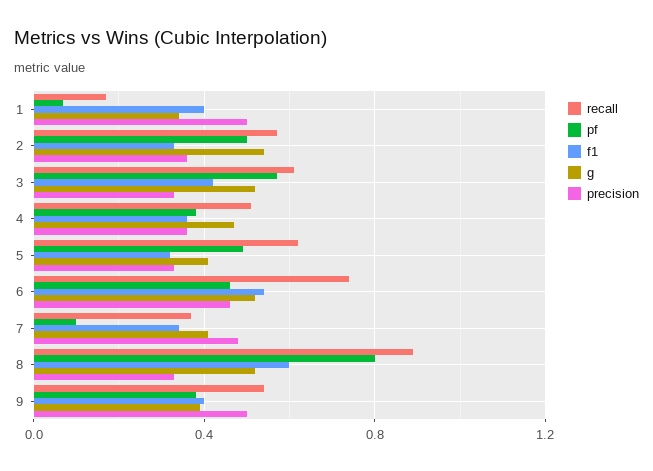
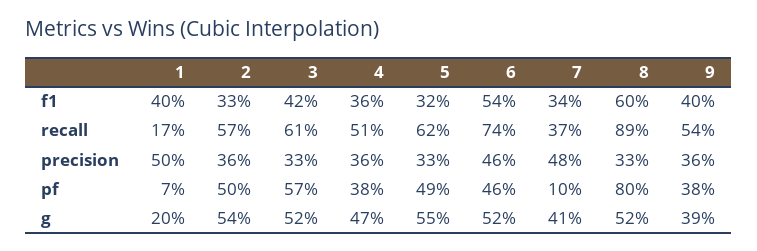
g, 1: 0.35 -> 0.2
g, 5: 0.4 -> 0.55
precision, 9: 0.5 -> 0.36

